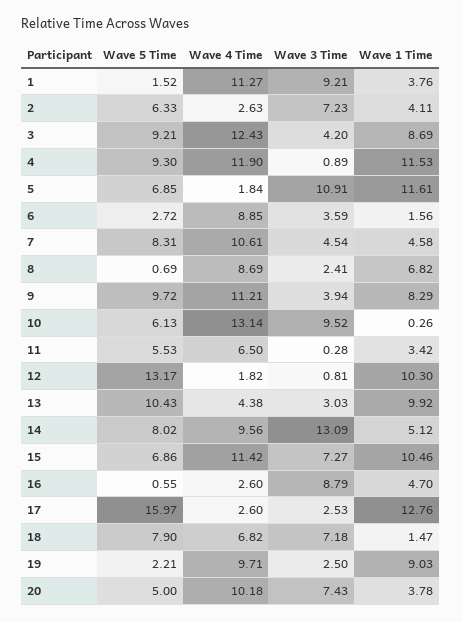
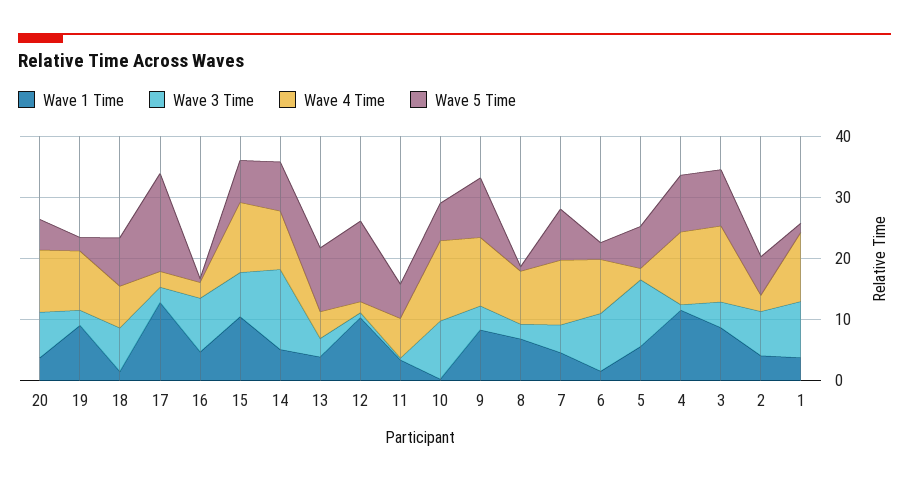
Wave 1 Time, 5: 11.61 -> 6
Wave 3 Time, 6: 3.59 -> 10
Wave 1 Time, 13: 9.92 -> 4

